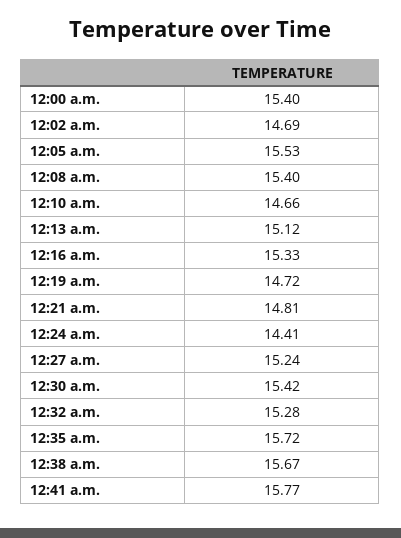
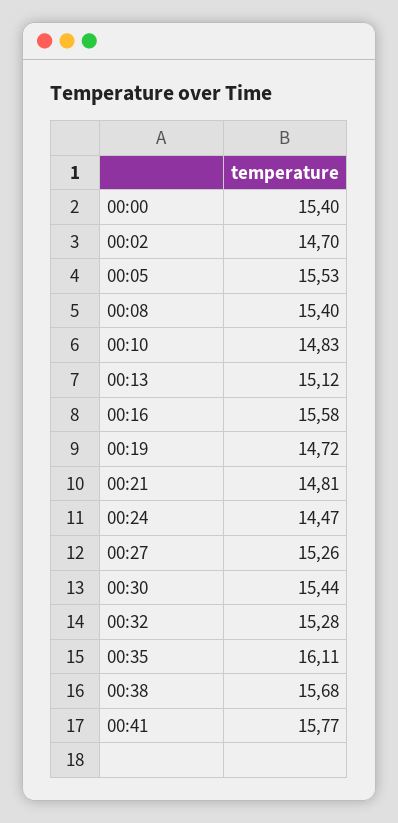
12:02 a.m.: 14.69 -> 14.7
12:10 a.m.: 14.66 -> 14.83
12:16 a.m.: 15.33 -> 15.58
12:24 a.m.: 14.41 -> 14.47
12:27 a.m.: 15.24 -> 15.26
12:30 a.m.: 15.42 -> 15.44
12:35 a.m.: 15.72 -> 16.11
12:38 a.m.: 15.67 -> 15.68

